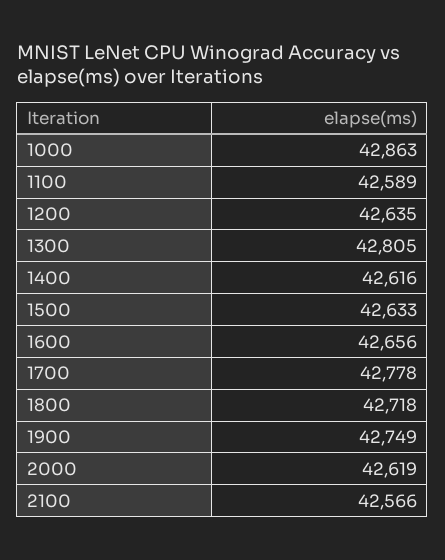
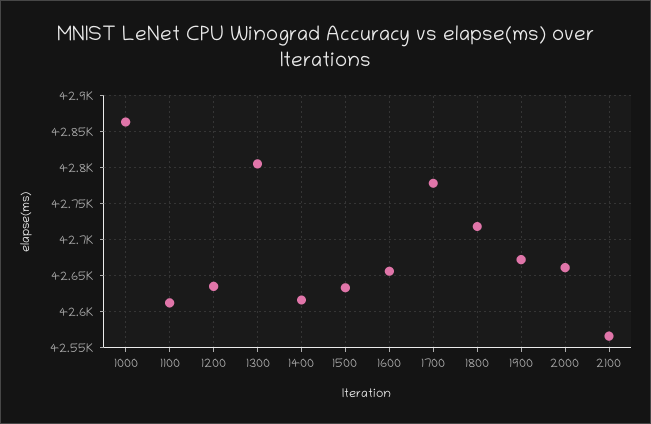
1100: 42589 -> 42610
1900: 42749 -> 42670
2000: 42619 -> 42660

